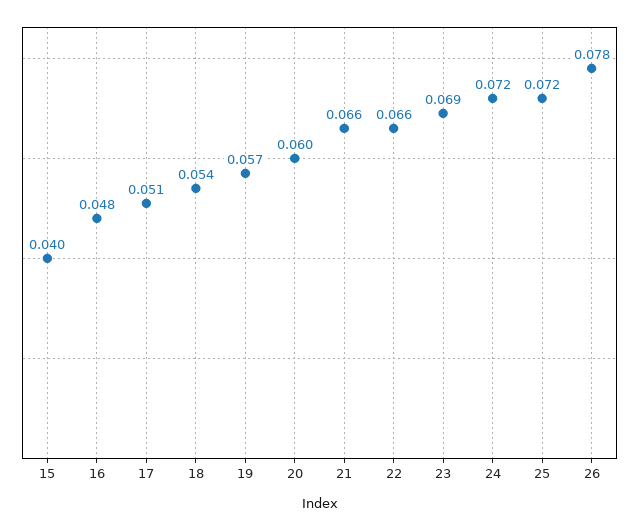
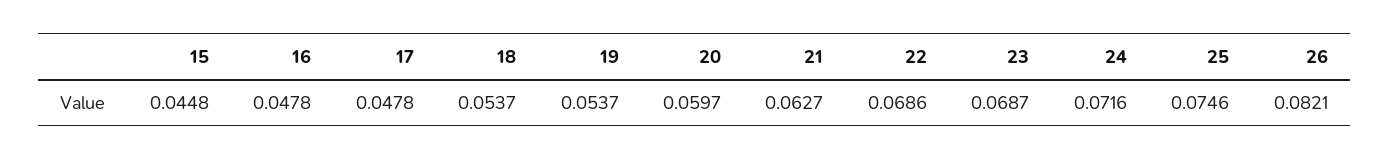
15: 0.04 -> 0.0448
17: 0.051 -> 0.0478
19: 0.057 -> 0.0537
21: 0.066 -> 0.0627
22: 0.066 -> 0.0686
25: 0.072 -> 0.0746
26: 0.078 -> 0.0821

